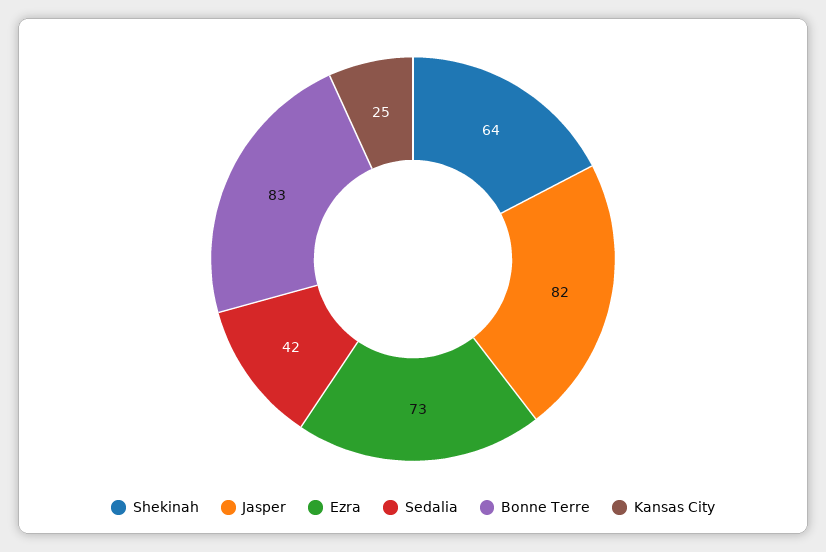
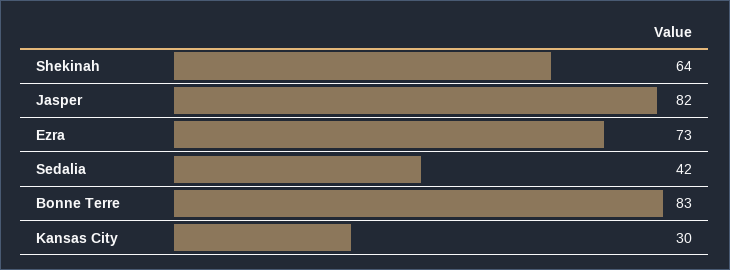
Kansas City: 25 -> 30

